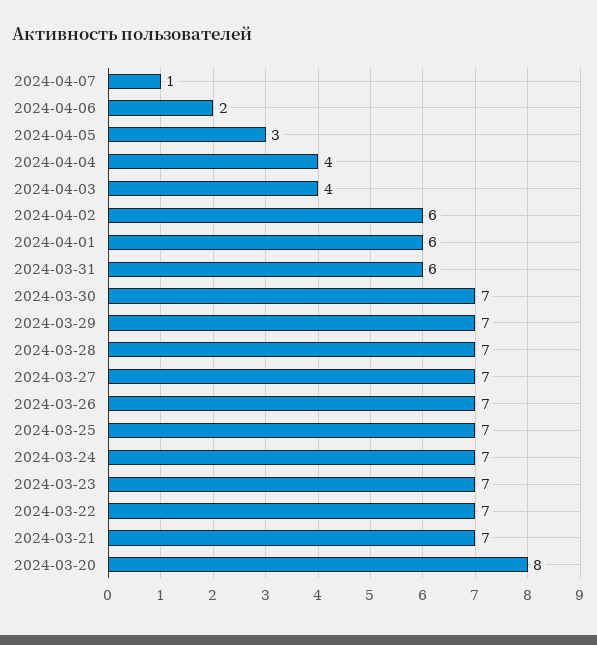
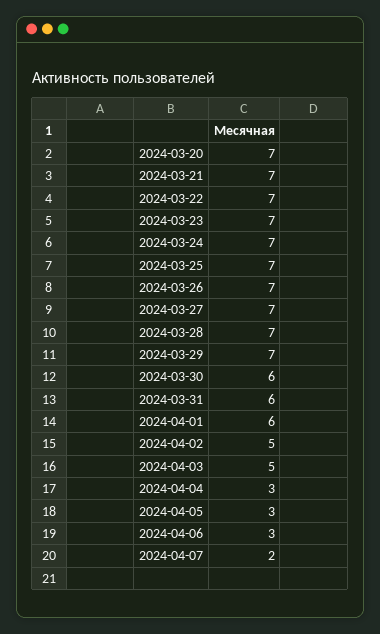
2024-04-07: 1 -> 2
2024-04-06: 2 -> 3
2024-04-04: 4 -> 3
2024-04-03: 4 -> 5
2024-04-02: 6 -> 5
2024-03-30: 7 -> 6
2024-03-20: 8 -> 7

